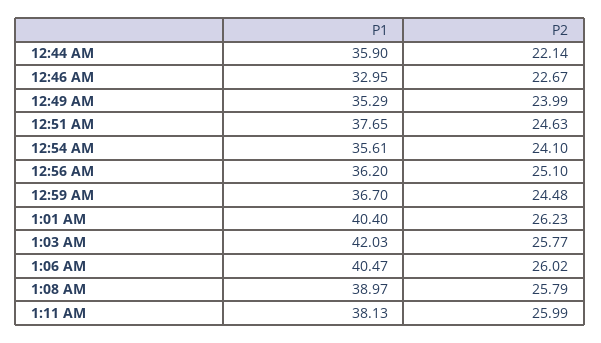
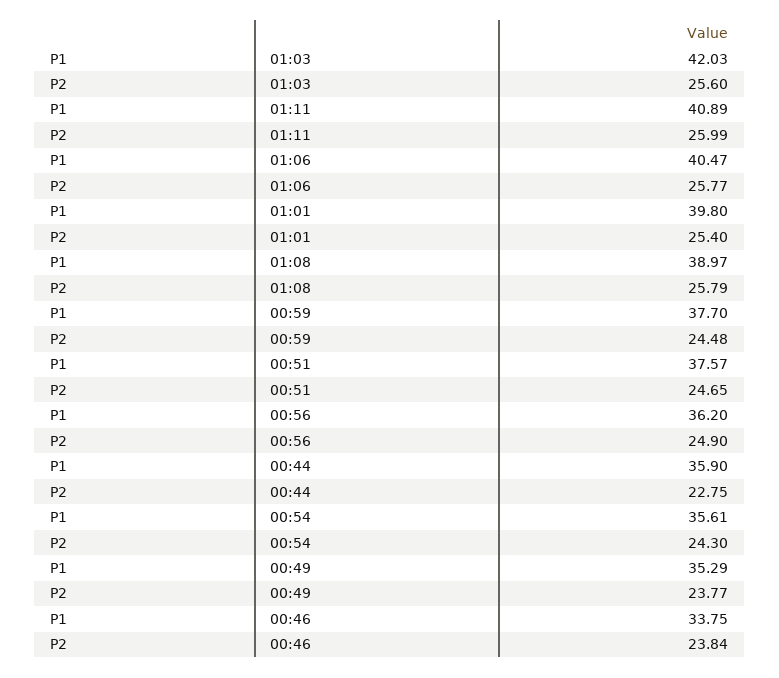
P2, 12:44 AM: 22.14 -> 22.75
P1, 12:46 AM: 32.95 -> 33.75
P2, 12:46 AM: 22.67 -> 23.84
P2, 12:49 AM: 23.99 -> 23.77
P1, 12:51 AM: 37.65 -> 37.57
P2, 12:51 AM: 24.63 -> 24.65
P2, 12:54 AM: 24.1 -> 24.3
P2, 12:56 AM: 25.1 -> 24.9
P1, 12:59 AM: 36.7 -> 37.7
P1, 1:01 AM: 40.4 -> 39.8
P2, 1:01 AM: 26.23 -> 25.4
P2, 1:03 AM: 25.77 -> 25.6
P2, 1:06 AM: 26.02 -> 25.77
P1, 1:11 AM: 38.13 -> 40.89

